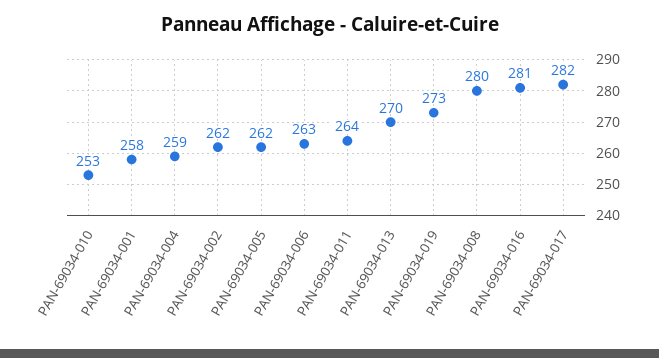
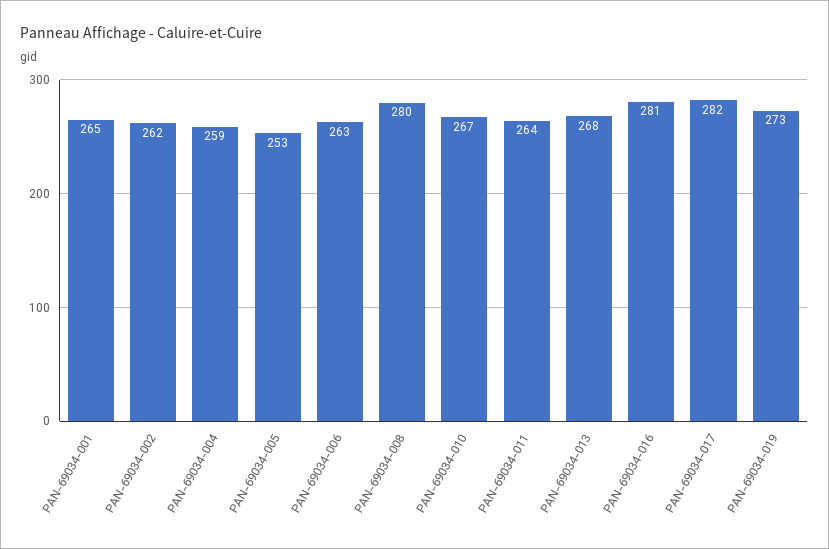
PAN-69034-010: 253 -> 267
PAN-69034-001: 258 -> 265
PAN-69034-005: 262 -> 253
PAN-69034-013: 270 -> 268

